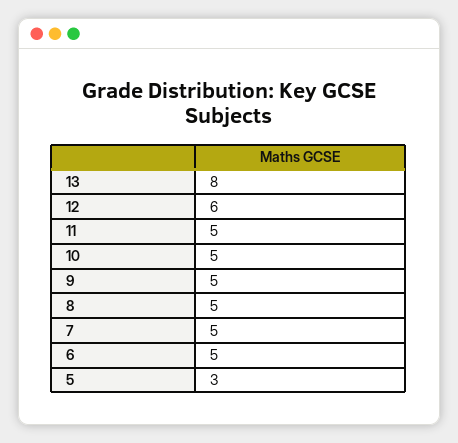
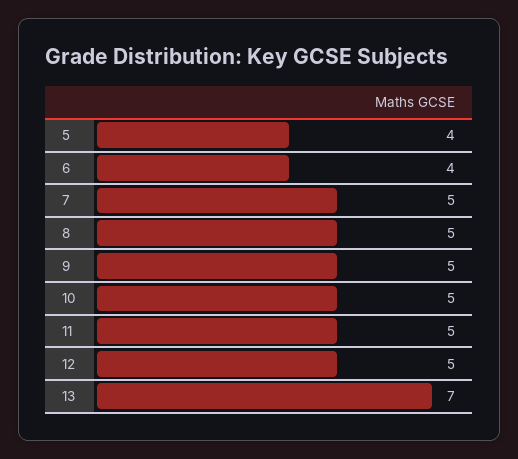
13: 8 -> 7
12: 6 -> 5
6: 5 -> 4
5: 3 -> 4

